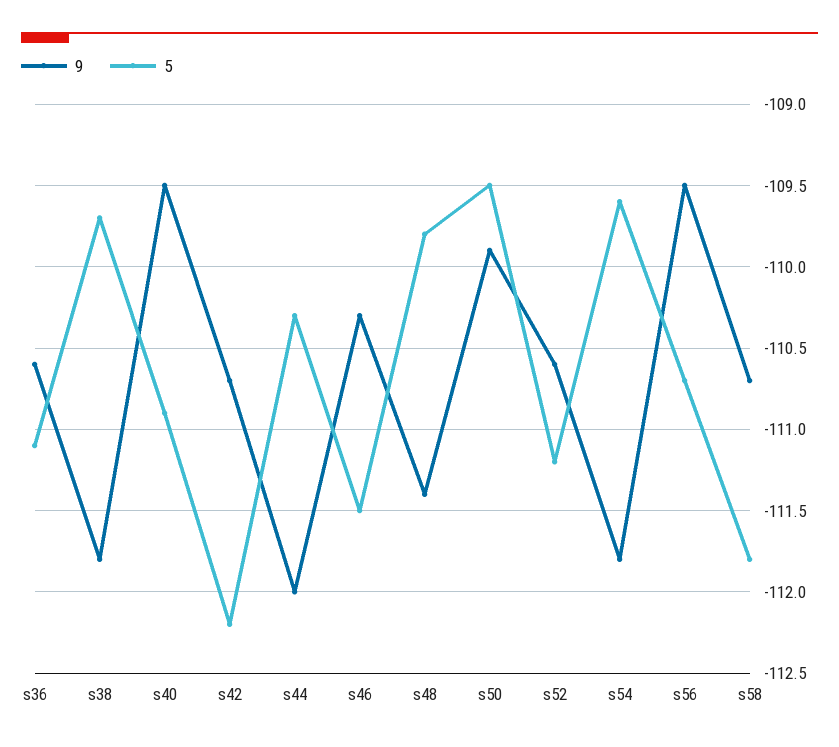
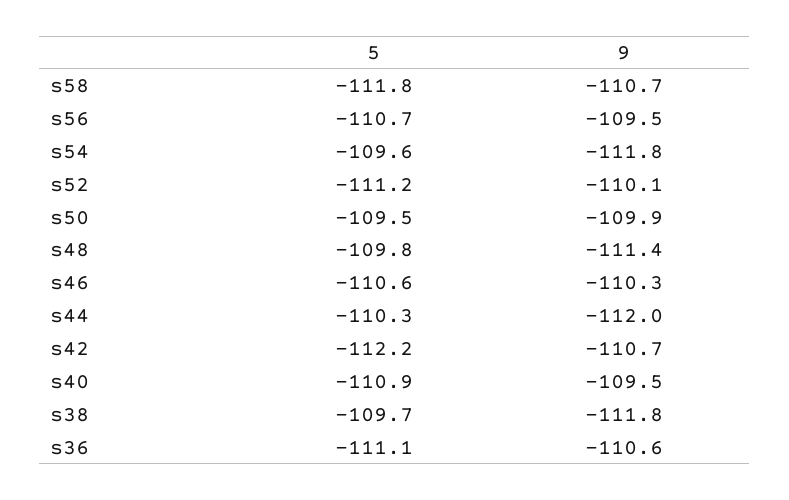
5, s46: -111.5 -> -110.6
9, s52: -110.6 -> -110.1

